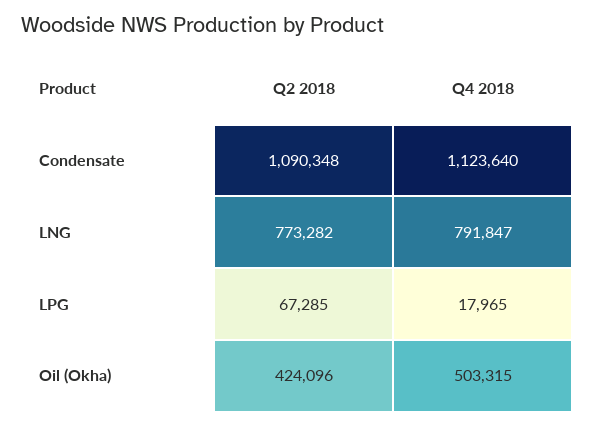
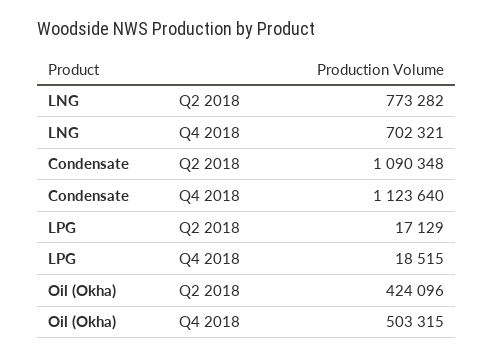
Q4 2018, LNG: 791847 -> 702321
Q2 2018, LPG: 67285 -> 17129
Q4 2018, LPG: 17965 -> 18515

